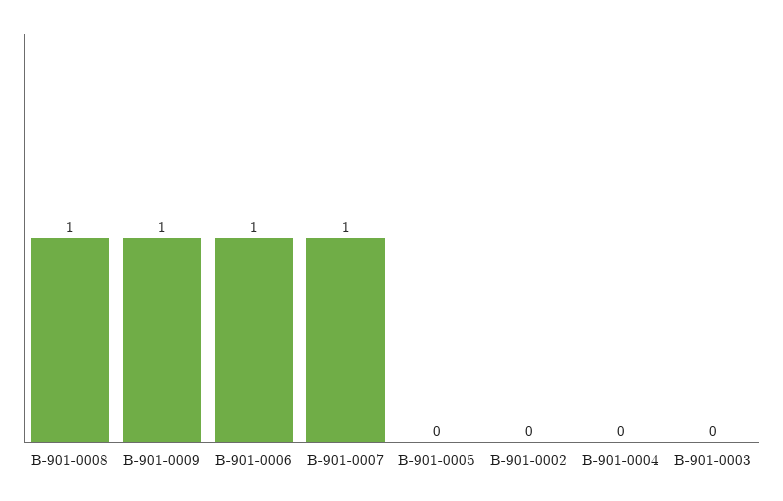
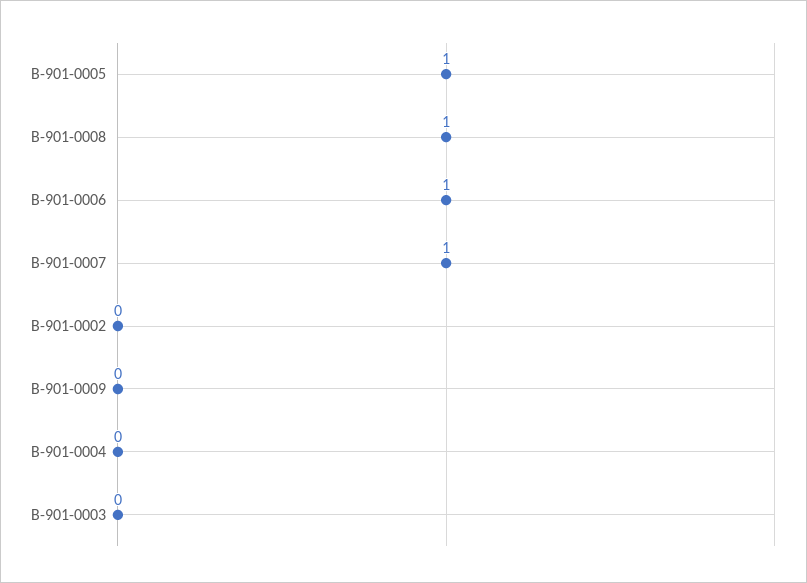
B-901-0009: 1 -> 0
B-901-0005: 0 -> 1

